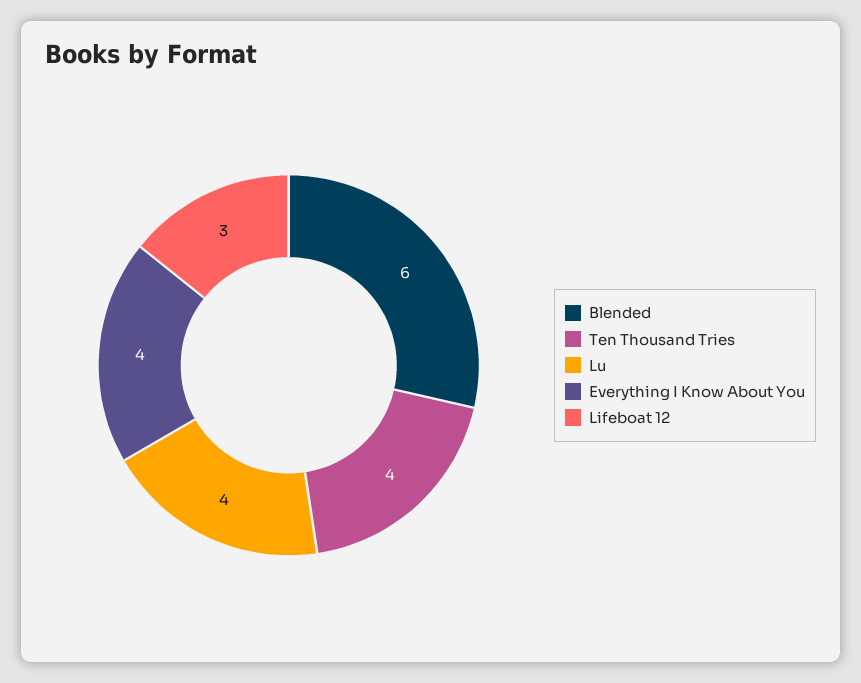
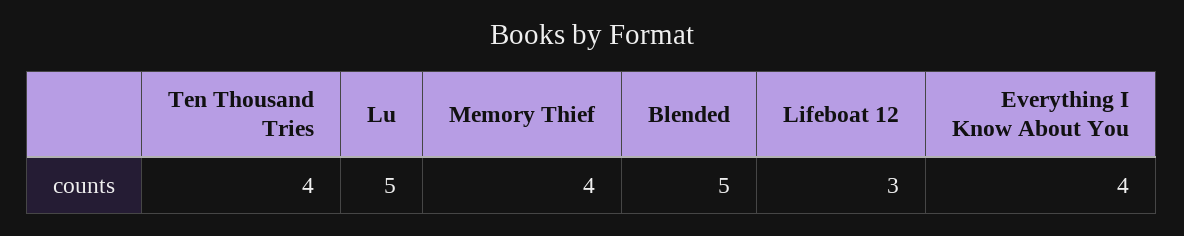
Blended: 6 -> 5
Lu: 4 -> 5
Memory Thief: none -> 4

